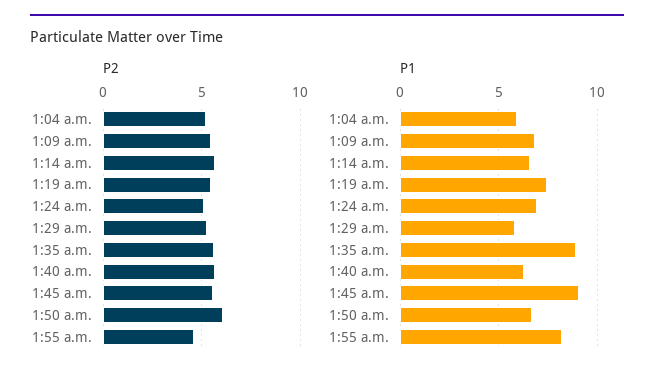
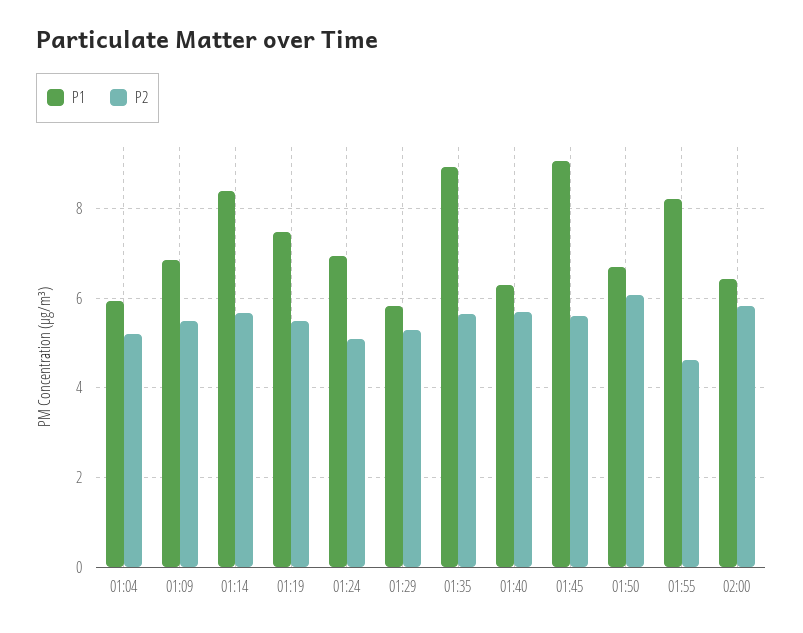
P1, 1:14 a.m.: 6.5 -> 8.4
P1, 02:00: none -> 6.4
P2, 02:00: none -> 5.8

